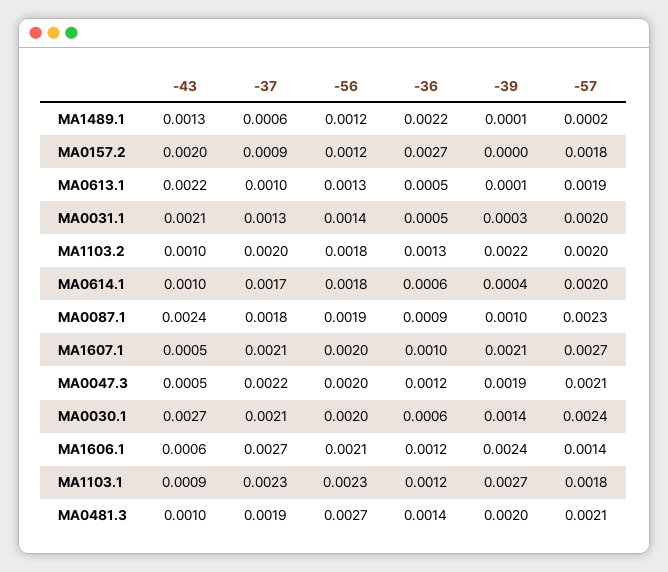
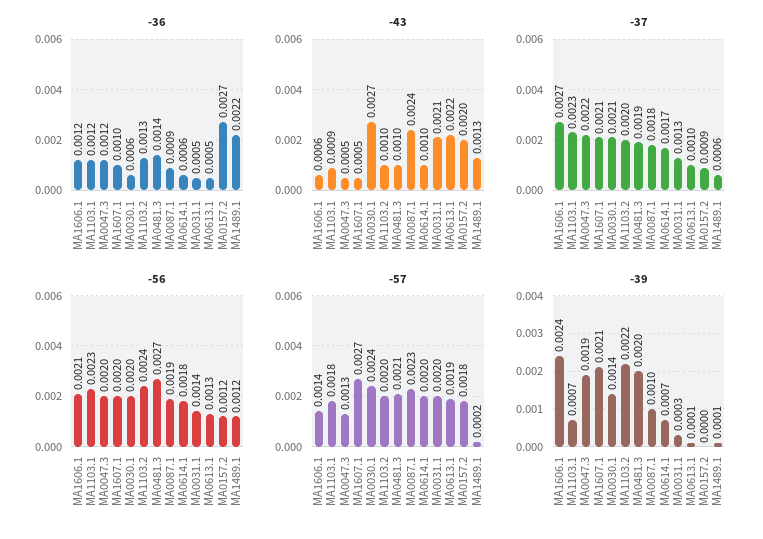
-56, MA1103.2: 0.0018 -> 0.0024
-39, MA0614.1: 0.0004 -> 0.0007
-57, MA0047.3: 0.0021 -> 0.0013
-39, MA1103.1: 0.0027 -> 0.0007

